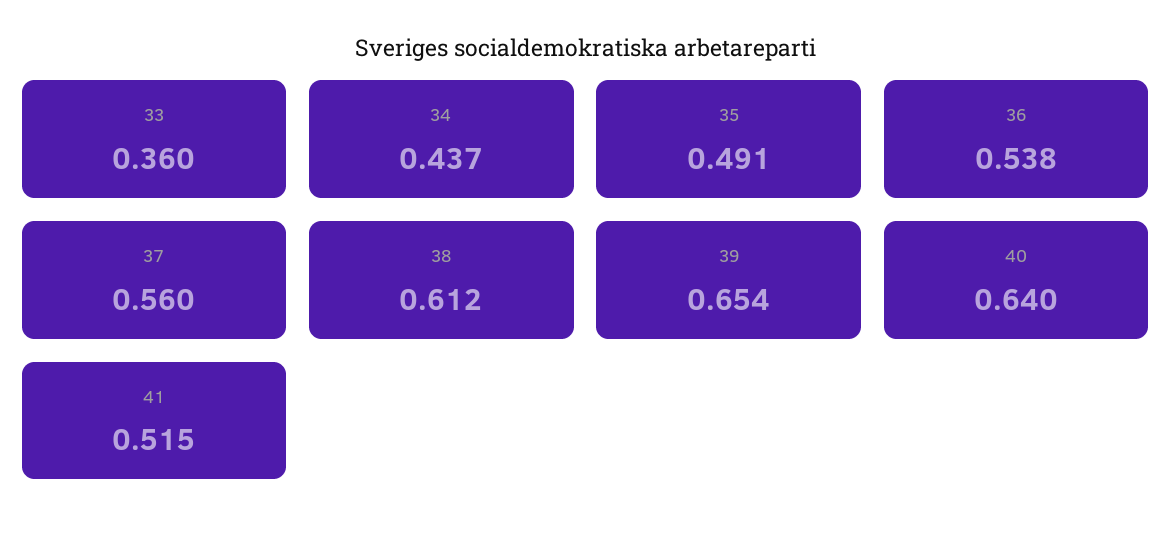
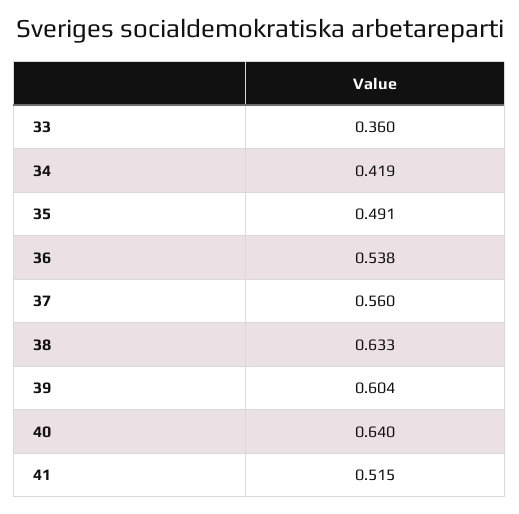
34: 0.437 -> 0.419
38: 0.612 -> 0.633
39: 0.654 -> 0.604

